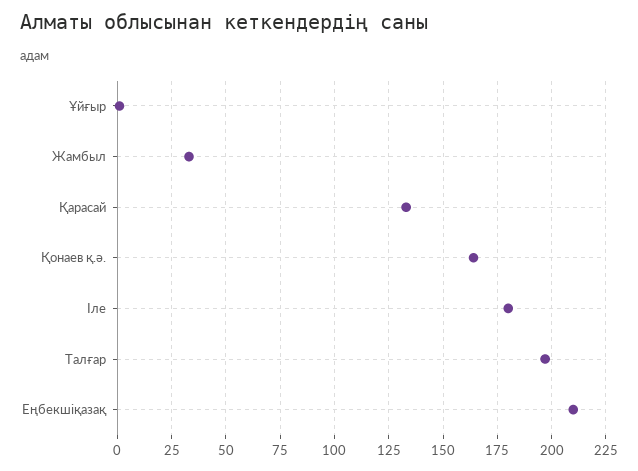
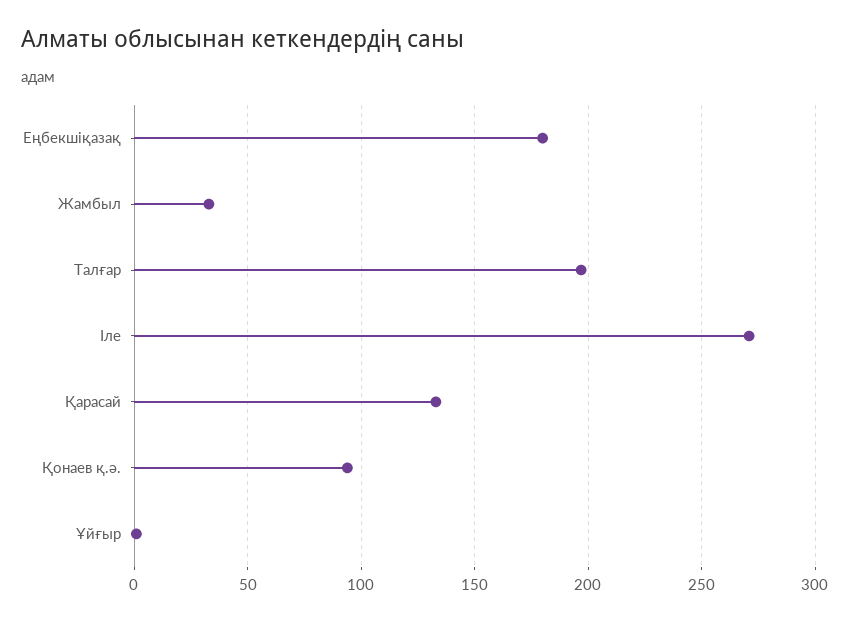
Қонаев қ.ә.: 165 -> 95
Іле: 180 -> 270
Еңбекшіқазақ: 210 -> 180

